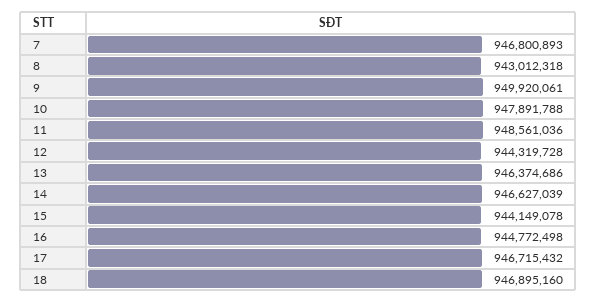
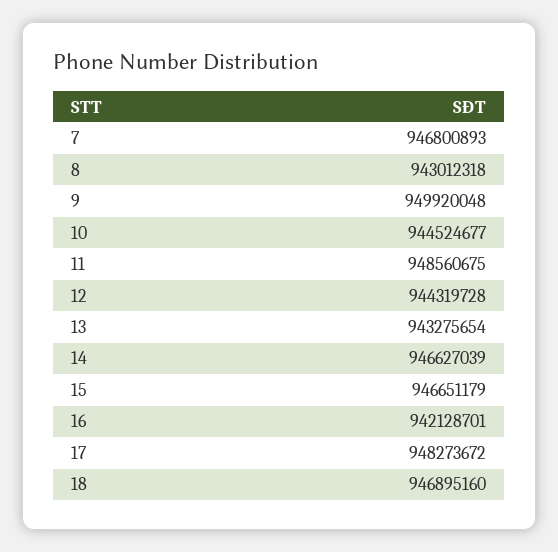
9: 949920061 -> 949920048
10: 947891788 -> 944524677
11: 948561036 -> 948560675
13: 946374686 -> 943275654
15: 944149078 -> 946651179
16: 944772498 -> 942128701
17: 946715432 -> 948273672

